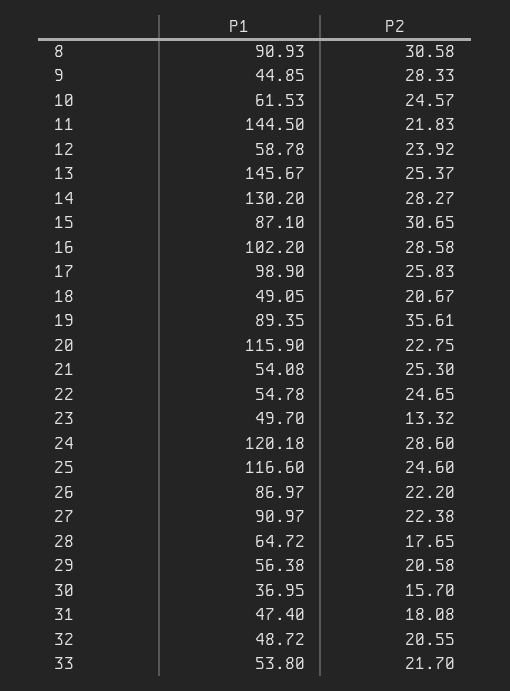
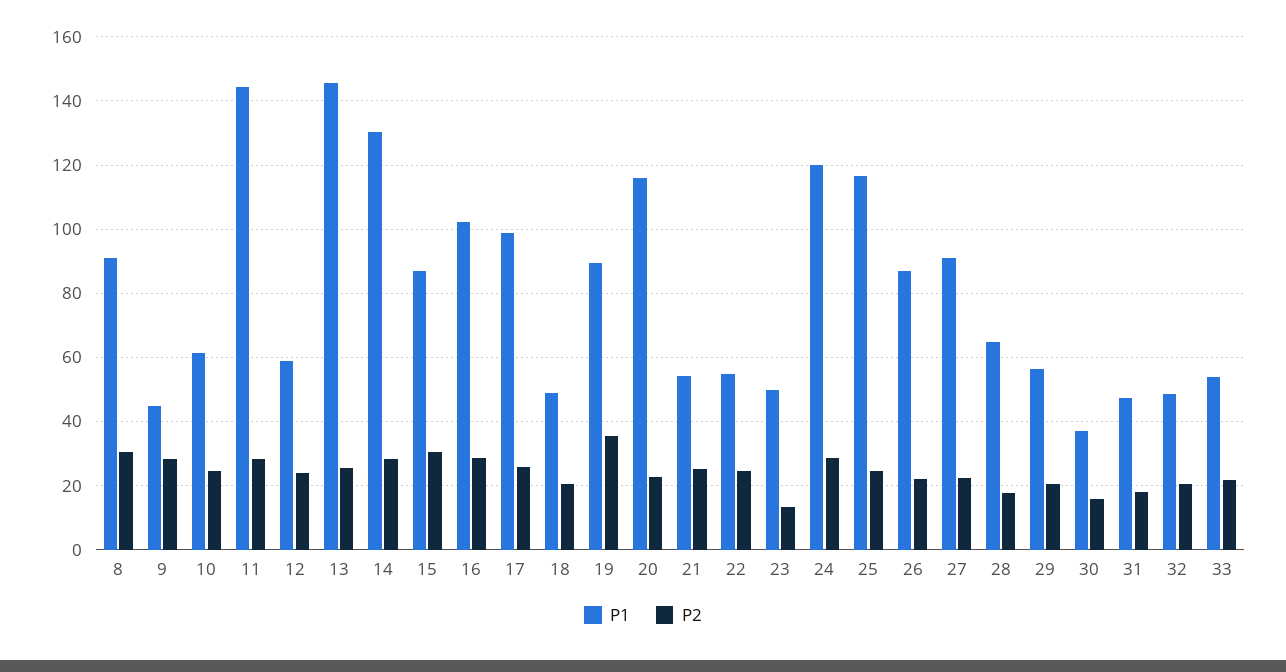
P2, 11: 21.83 -> 28

